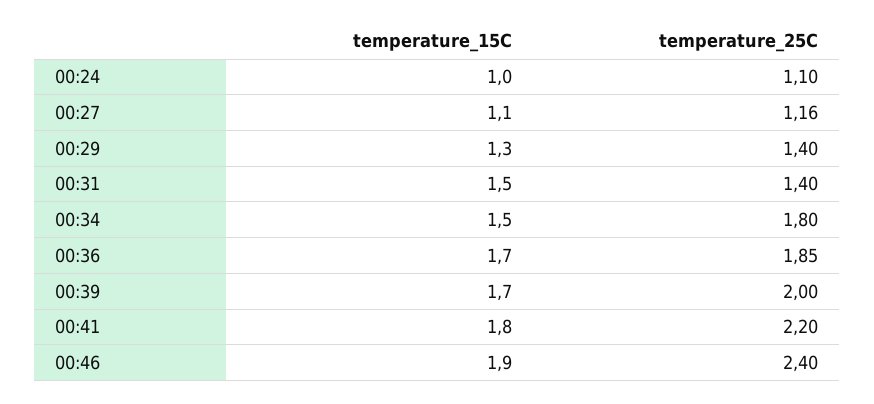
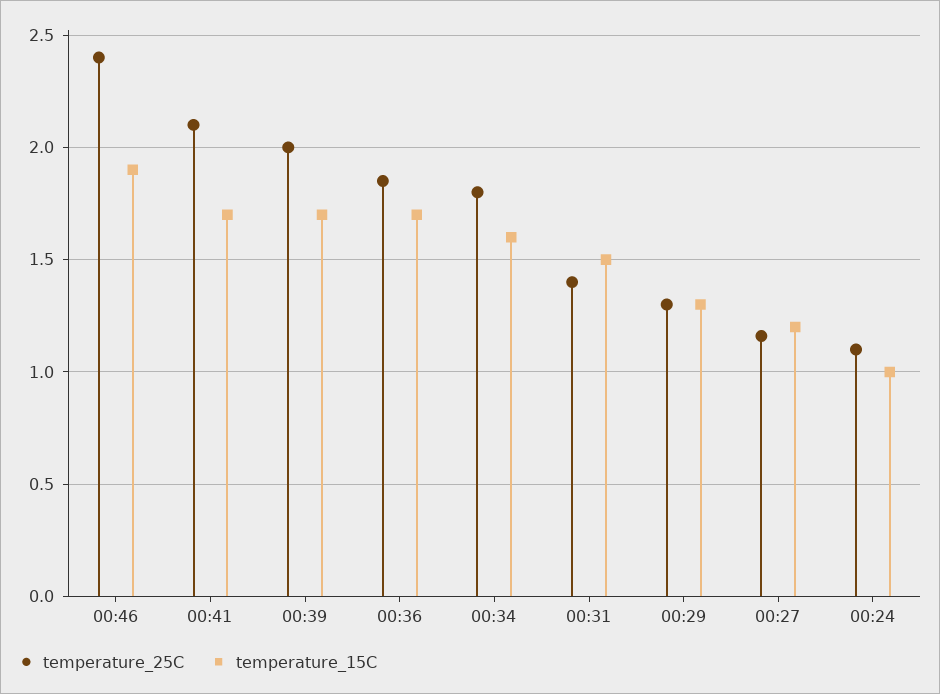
temperature_15C, 00:27: 1.1 -> 1.2
temperature_25C, 00:29: 1.4 -> 1.3
temperature_15C, 00:34: 1.5 -> 1.6
temperature_15C, 00:41: 1.8 -> 1.7
temperature_25C, 00:41: 2.2 -> 2.1

